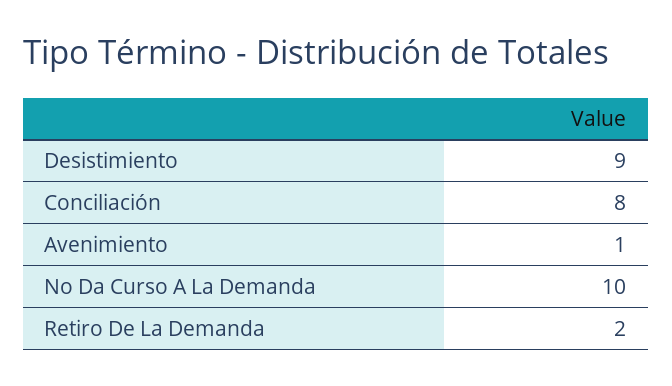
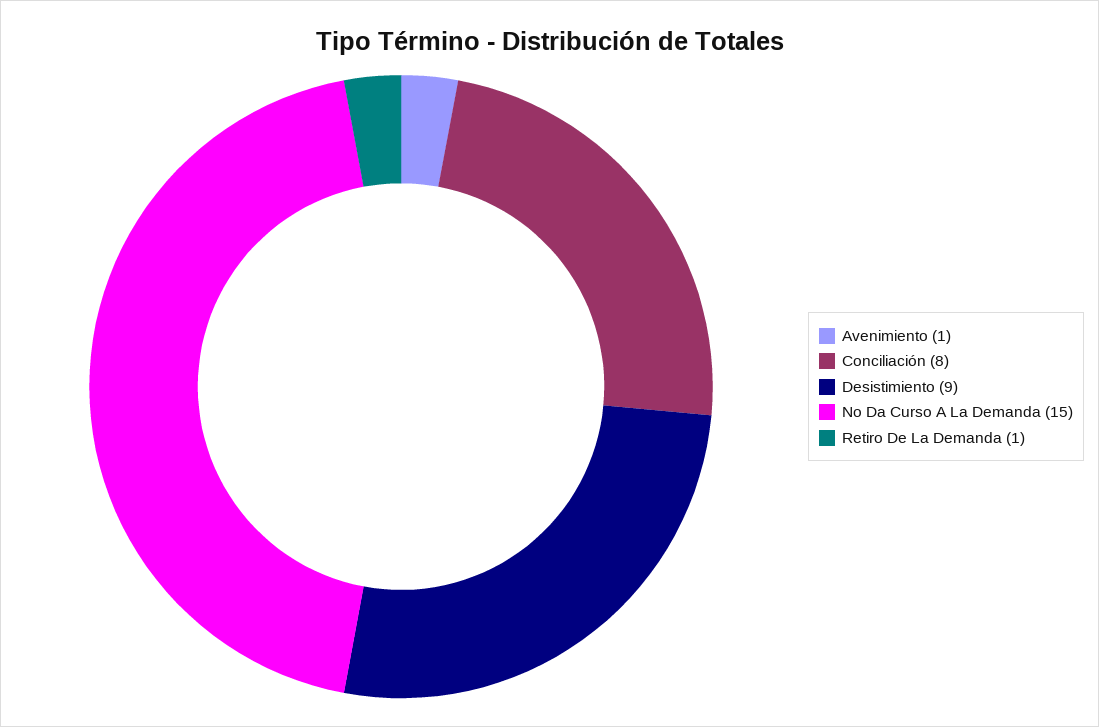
No Da Curso A La Demanda: 10 -> 15
Retiro De La Demanda: 2 -> 1

